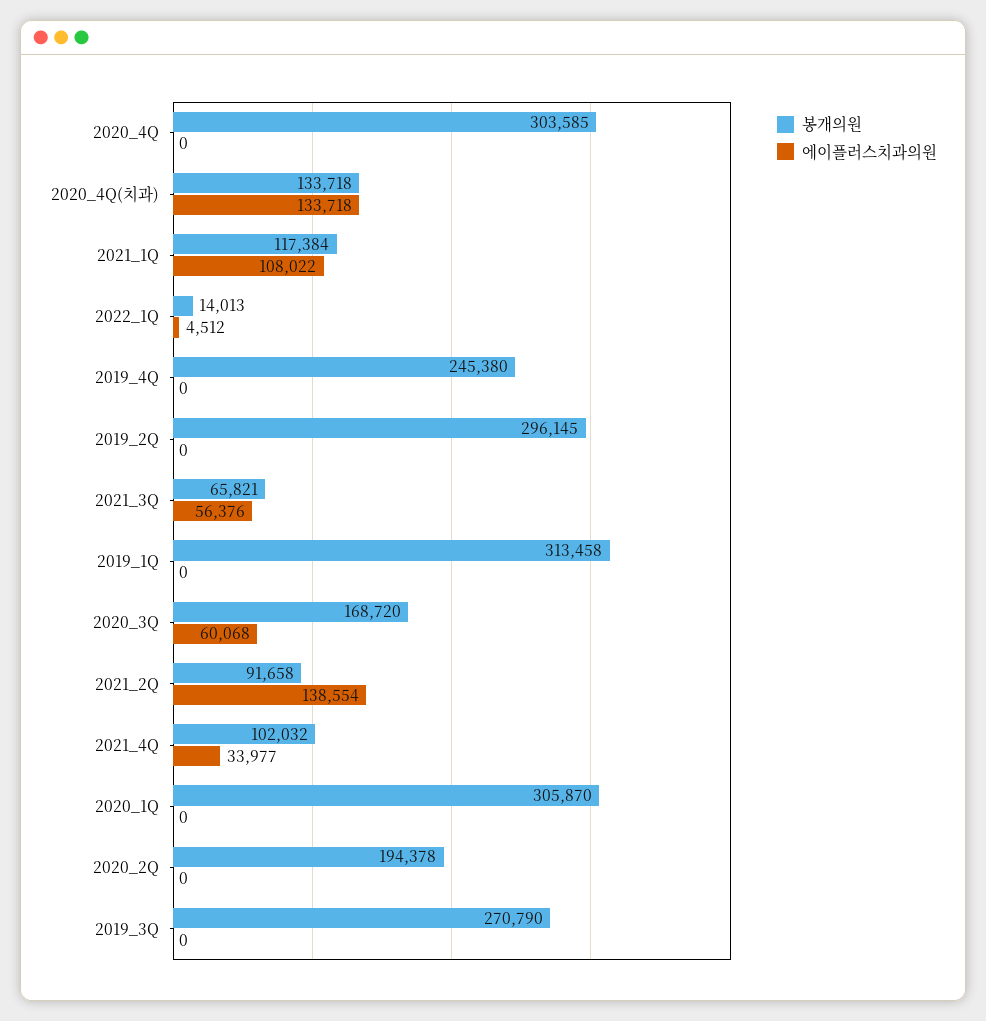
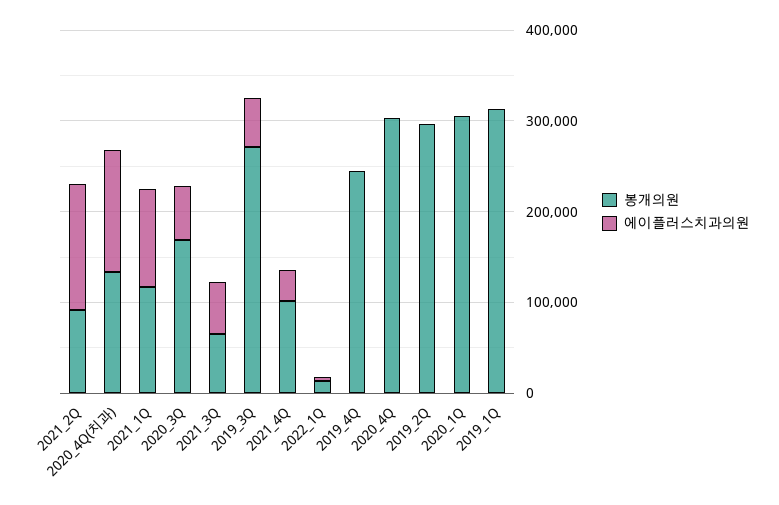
봉개의원, 2020_2Q: 194378 -> none
에이플러스치과의원, 2020_2Q: 0 -> none
에이플러스치과의원, 2019_3Q: 0 -> 60000

